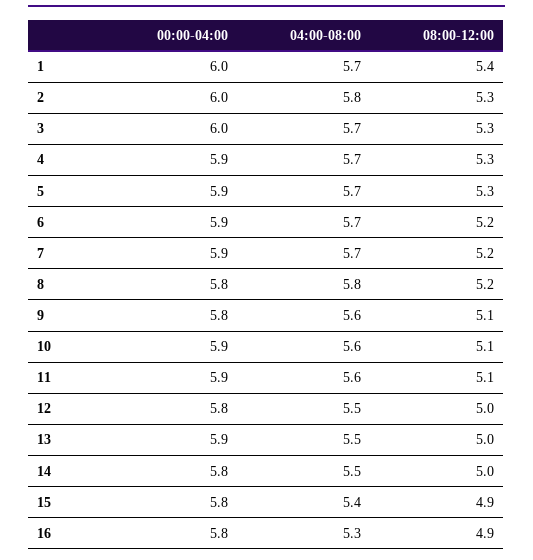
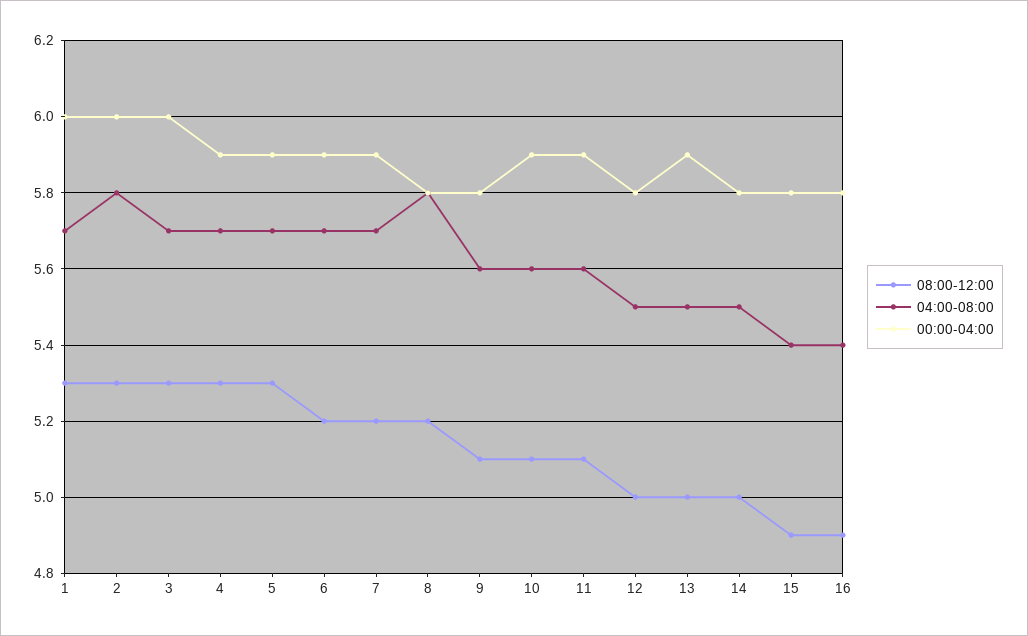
08:00-12:00, 1: 5.4 -> 5.3
04:00-08:00, 16: 5.3 -> 5.4

